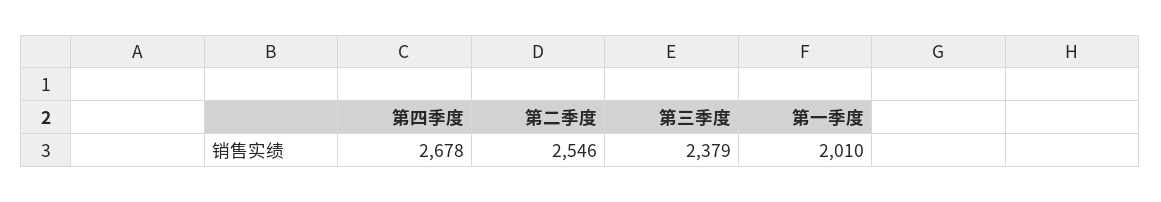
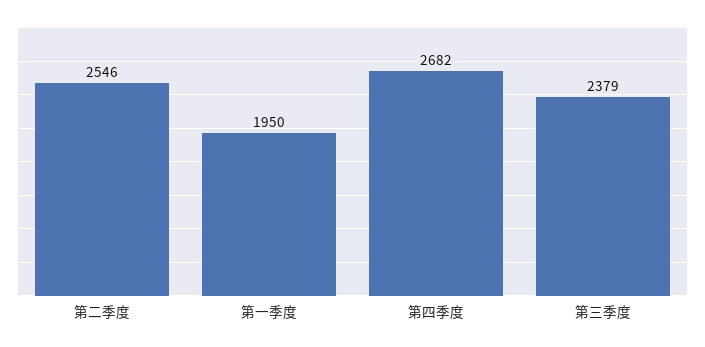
第四季度: 2678 -> 2682
第一季度: 2010 -> 1950

